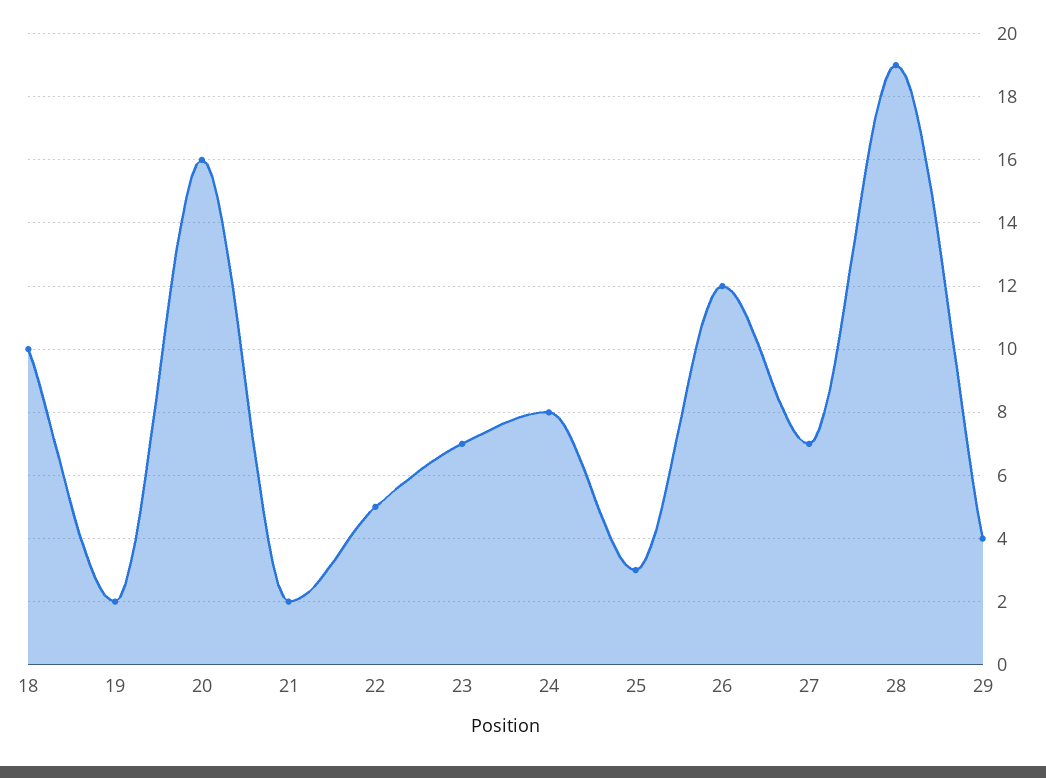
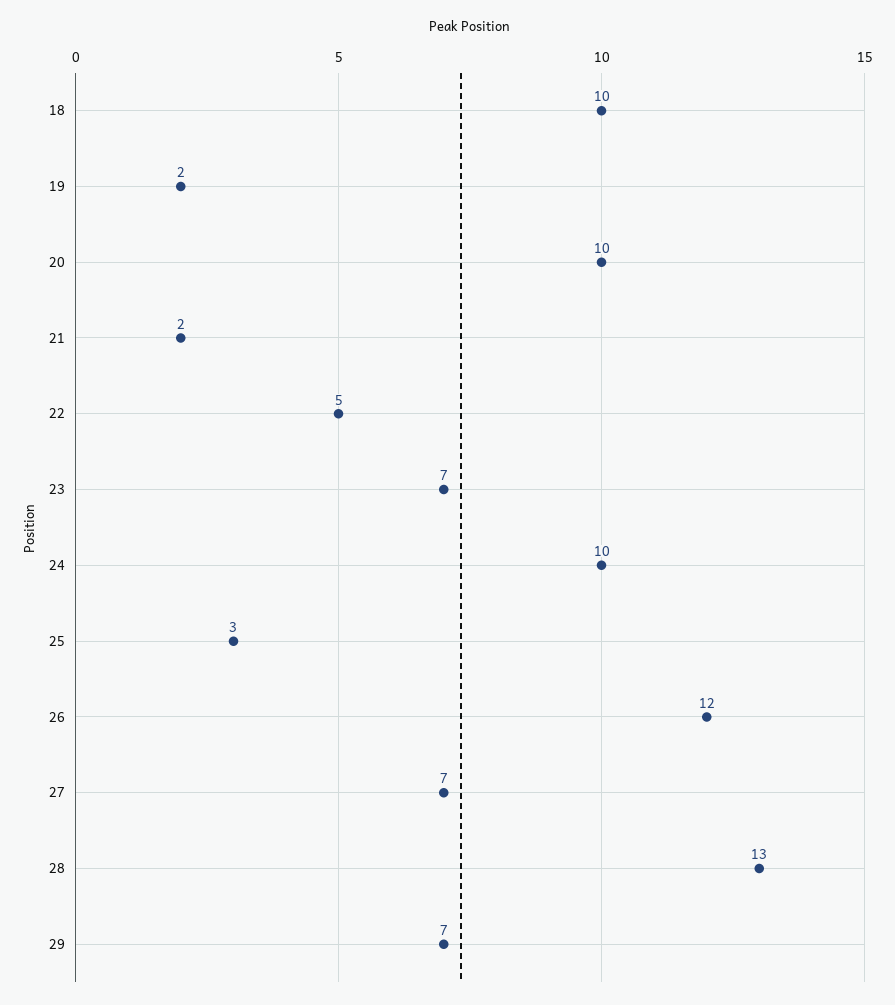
20: 16 -> 10
24: 8 -> 10
28: 19 -> 13
29: 4 -> 7

